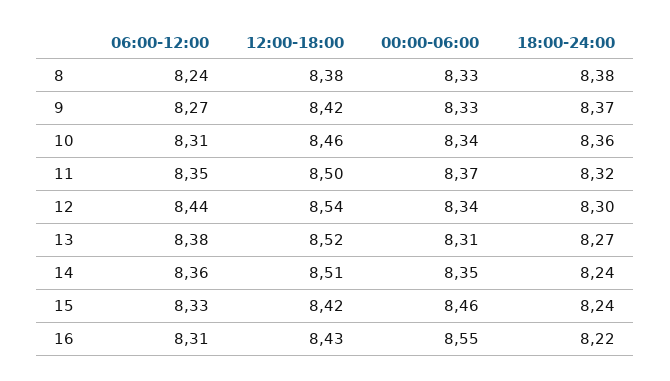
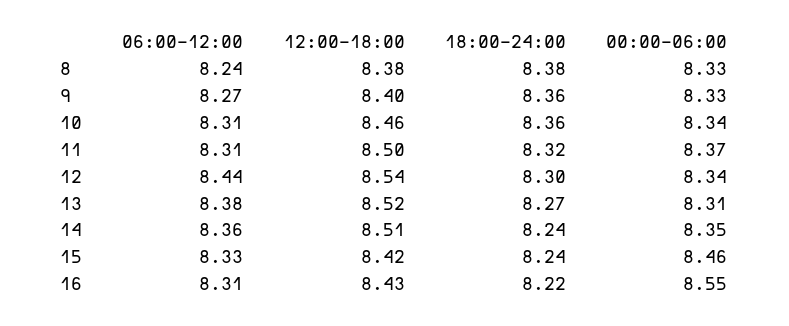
12:00-18:00, 9: 8.42 -> 8.4
18:00-24:00, 9: 8.37 -> 8.36
06:00-12:00, 11: 8.35 -> 8.31

